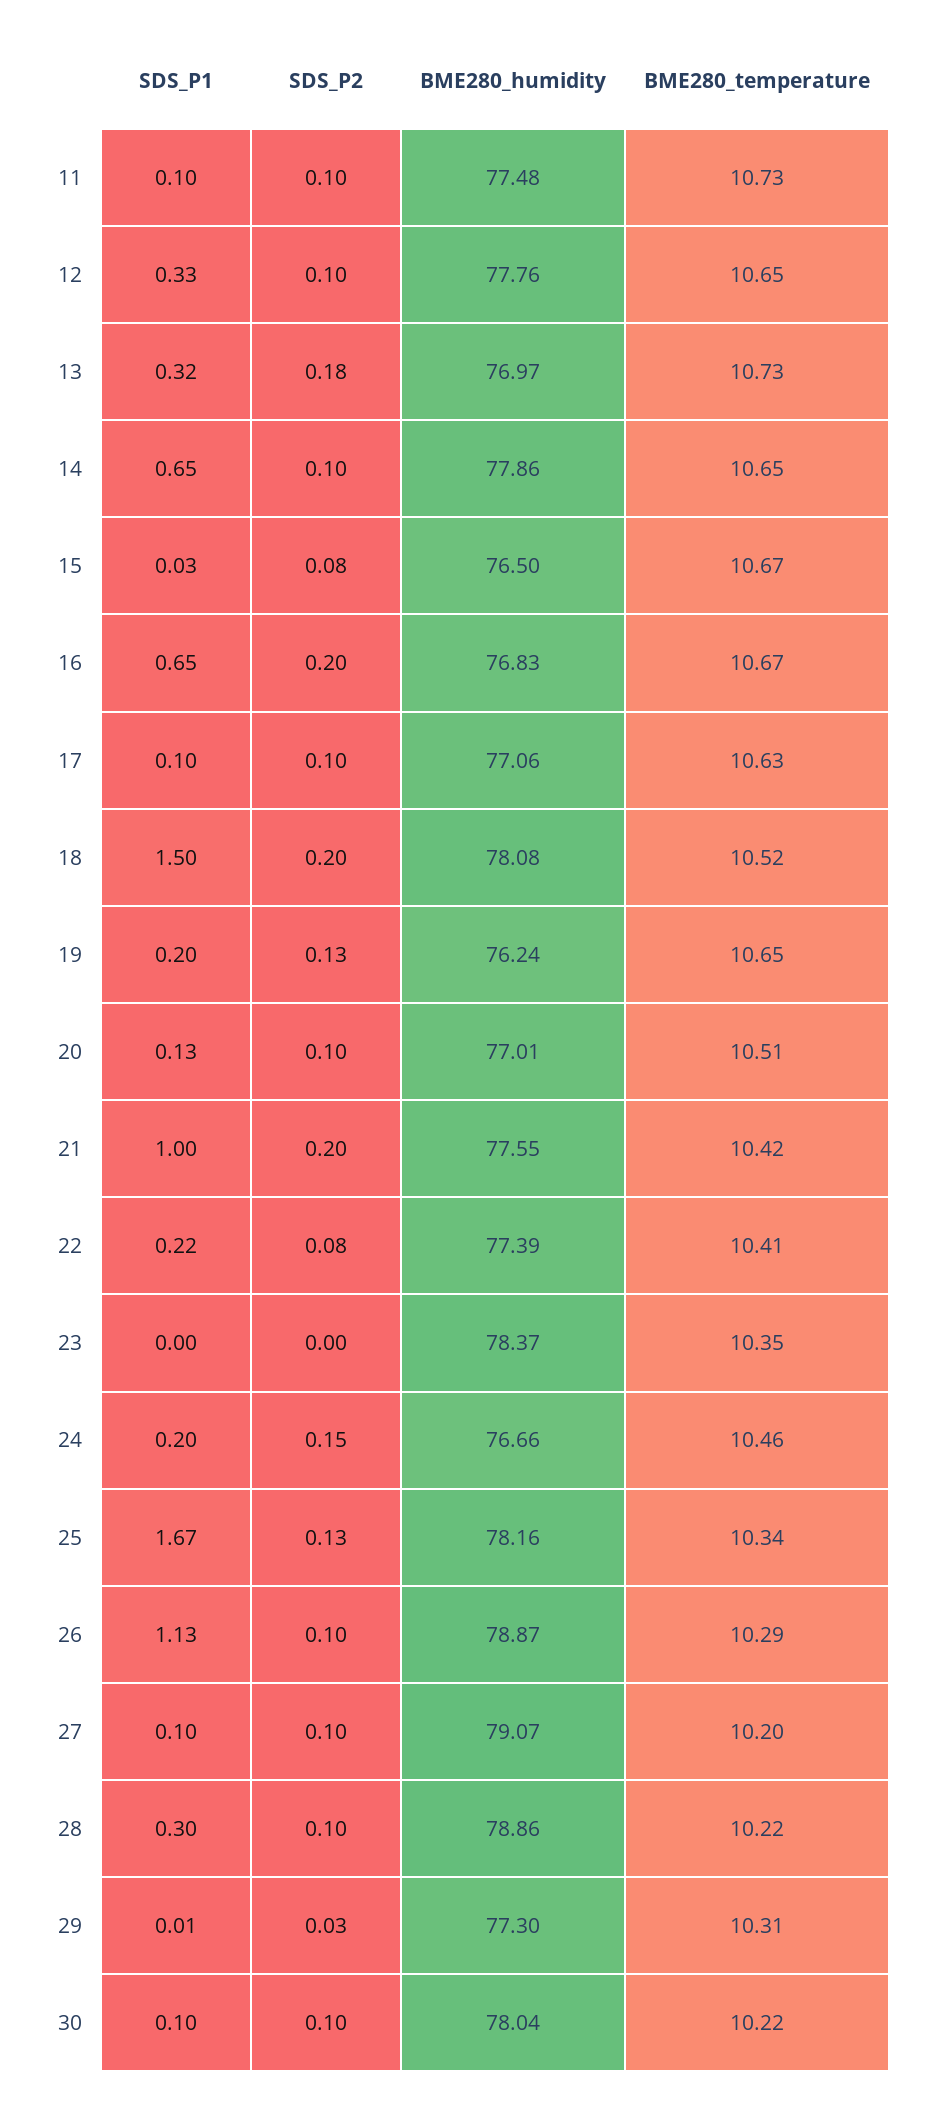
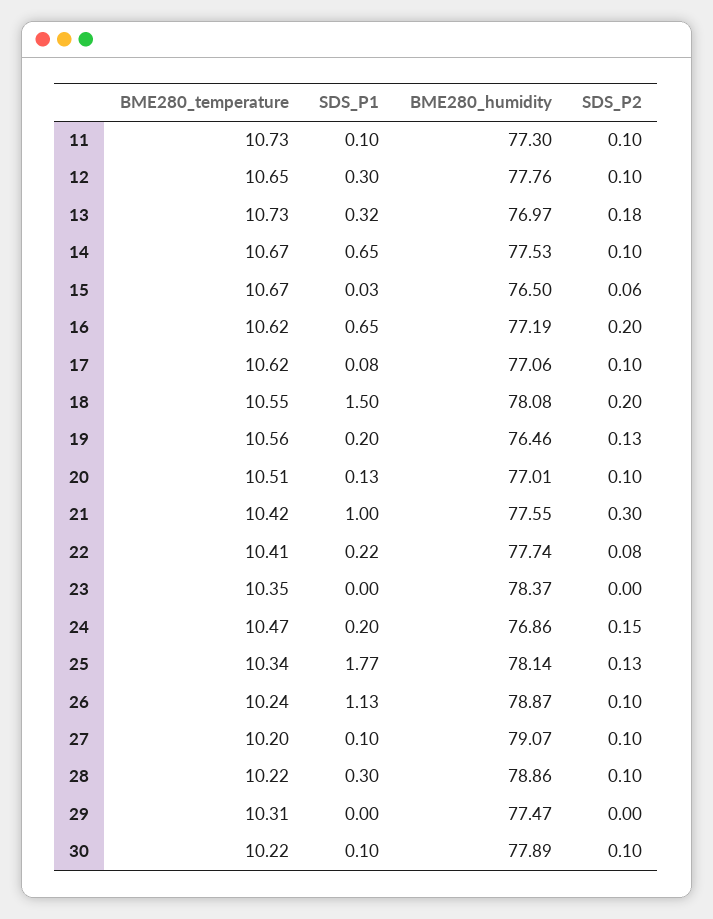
BME280_humidity, 11: 77.48 -> 77.3
SDS_P1, 12: 0.33 -> 0.3
BME280_humidity, 14: 77.86 -> 77.53
BME280_temperature, 14: 10.65 -> 10.67
SDS_P2, 15: 0.08 -> 0.06
BME280_humidity, 16: 76.83 -> 77.19
BME280_temperature, 16: 10.67 -> 10.62
SDS_P1, 17: 0.1 -> 0.08
BME280_temperature, 17: 10.63 -> 10.62
BME280_temperature, 18: 10.52 -> 10.55
BME280_humidity, 19: 76.24 -> 76.46
BME280_temperature, 19: 10.65 -> 10.56
SDS_P2, 21: 0.2 -> 0.3
BME280_humidity, 22: 77.39 -> 77.74
BME280_humidity, 24: 76.66 -> 76.86
BME280_temperature, 24: 10.46 -> 10.47
SDS_P1, 25: 1.67 -> 1.77
BME280_humidity, 25: 78.16 -> 78.14
BME280_temperature, 26: 10.29 -> 10.24
SDS_P1, 29: 0.01 -> 0
SDS_P2, 29: 0.03 -> 0
BME280_humidity, 29: 77.3 -> 77.47
BME280_humidity, 30: 78.04 -> 77.89

